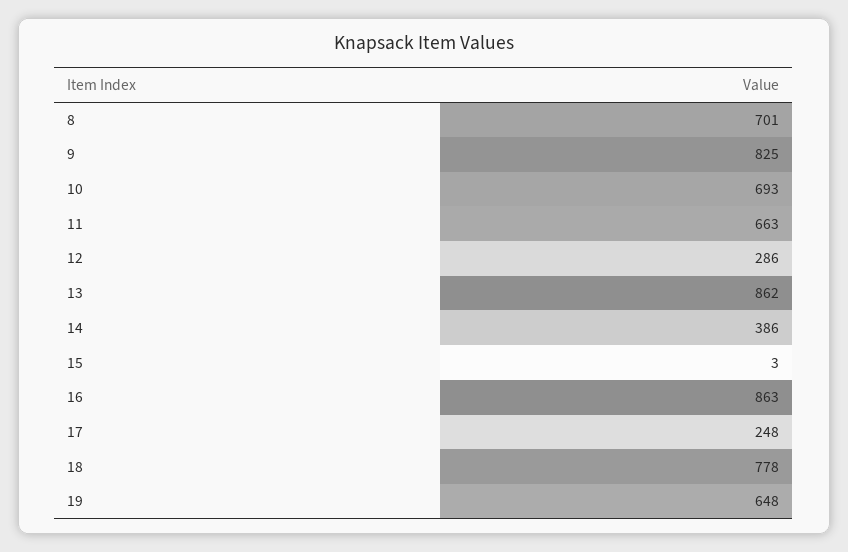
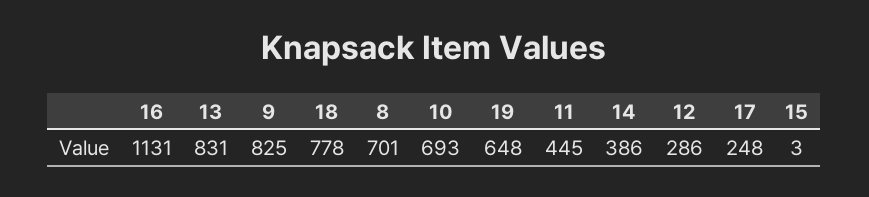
11: 663 -> 445
13: 862 -> 831
16: 863 -> 1131

